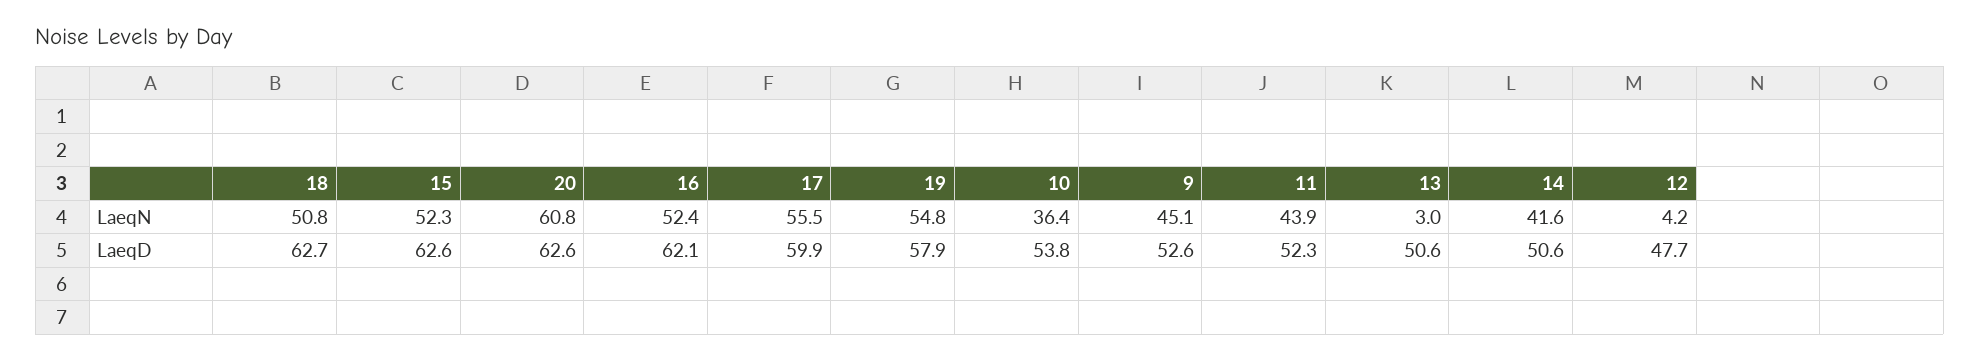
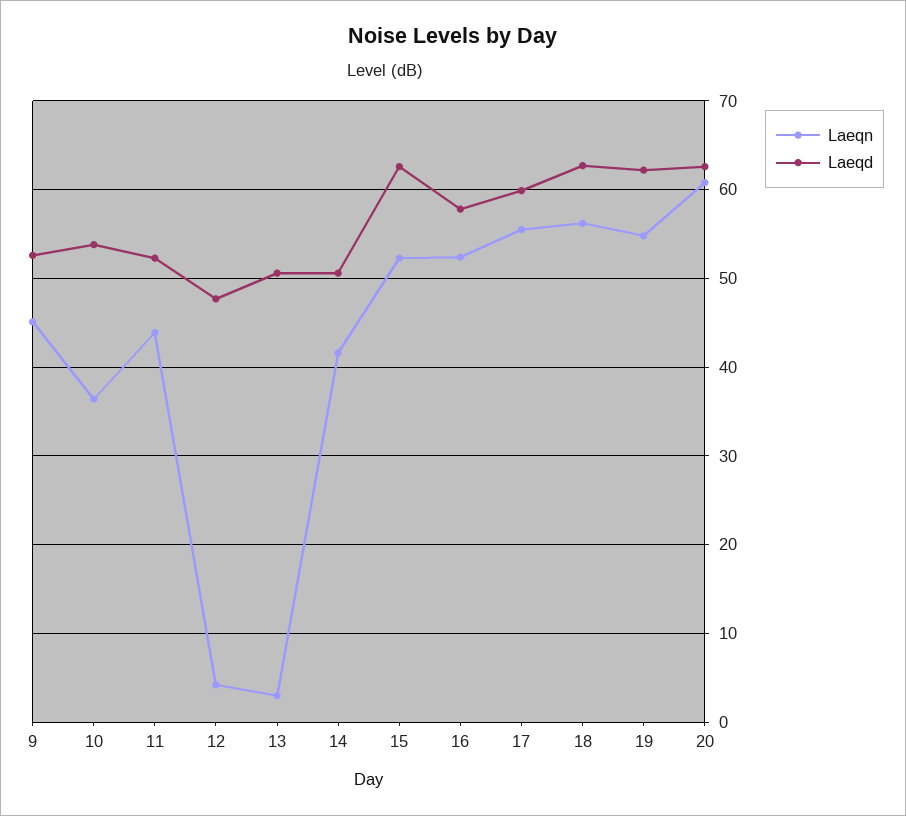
LaeqN, 18: 50.8 -> 56
LaeqD, 16: 62.1 -> 58
LaeqD, 19: 57.9 -> 62

